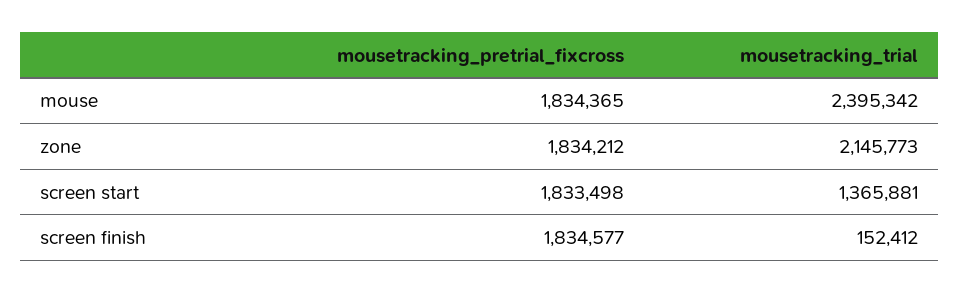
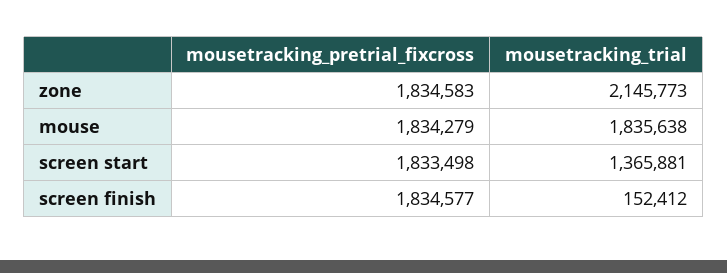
mousetracking_pretrial_fixcross, mouse: 1834365 -> 1834279
mousetracking_trial, mouse: 2395342 -> 1835638
mousetracking_pretrial_fixcross, zone: 1834212 -> 1834583

